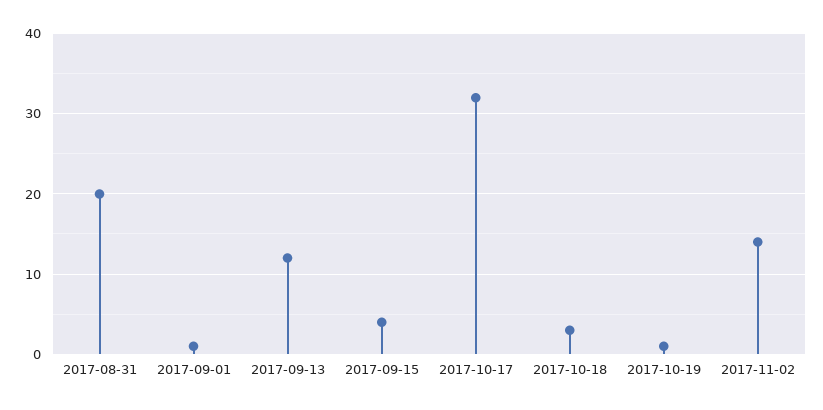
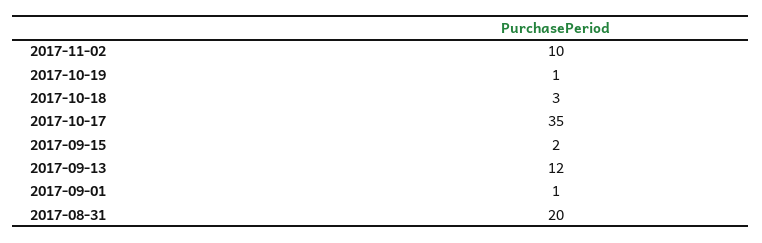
2017-09-15: 4 -> 2
2017-10-17: 32 -> 35
2017-11-02: 14 -> 10

